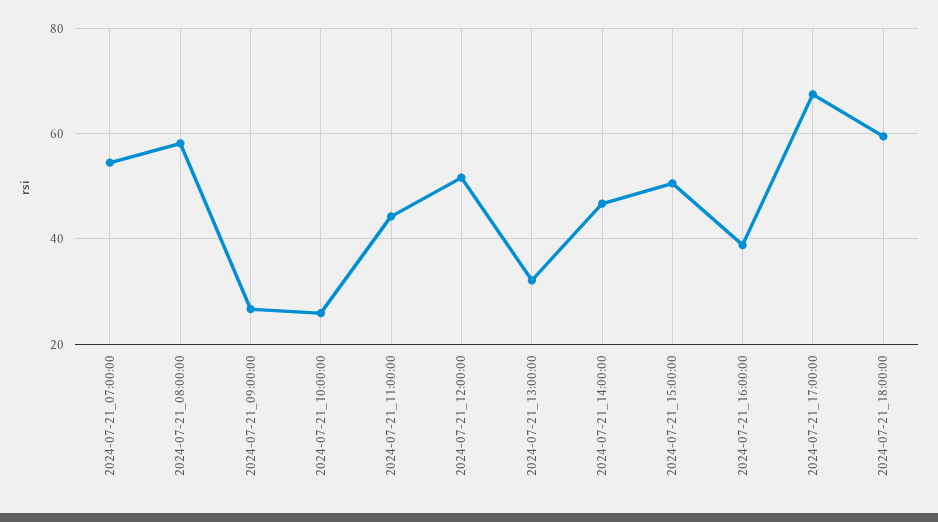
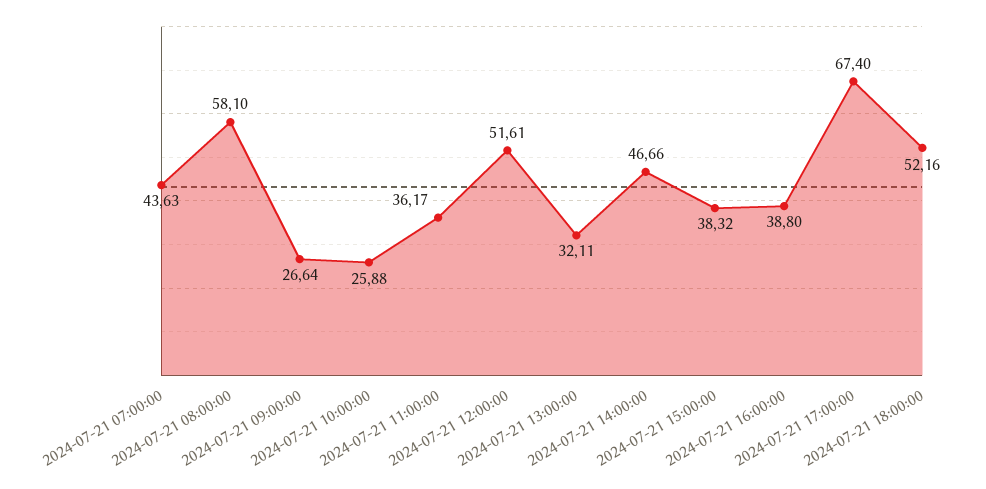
2024-07-21_07:00:00: 54 -> 43.63
2024-07-21_11:00:00: 44 -> 36.17
2024-07-21_15:00:00: 50 -> 38.32
2024-07-21_18:00:00: 60 -> 52.16

